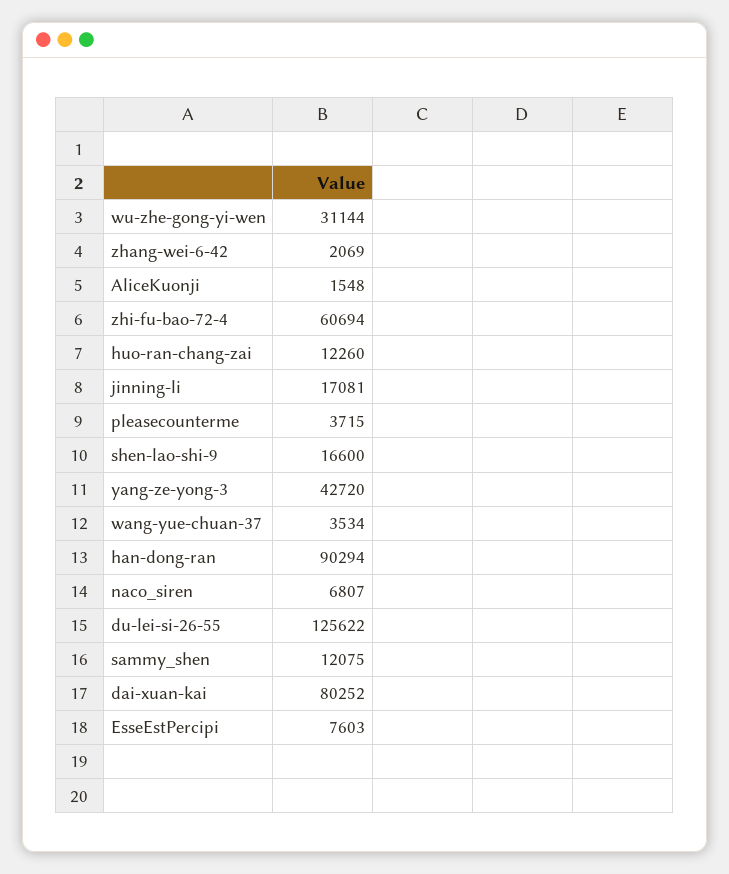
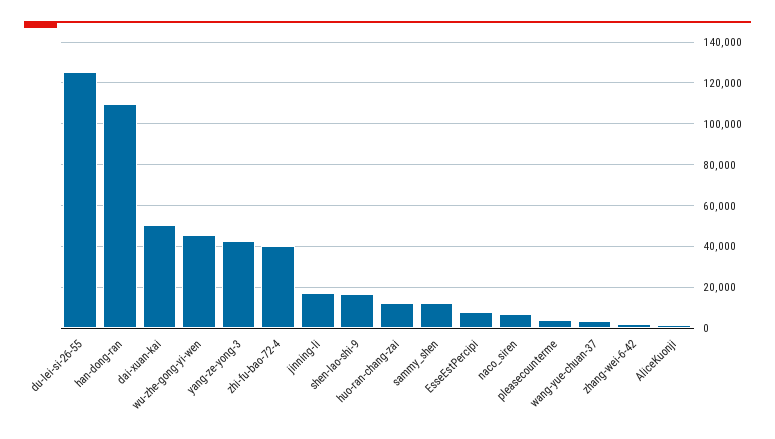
wu-zhe-gong-yi-wen: 31144 -> 45000
zhi-fu-bao-72-4: 60694 -> 40000
han-dong-ran: 90294 -> 110000
dai-xuan-kai: 80252 -> 50000

